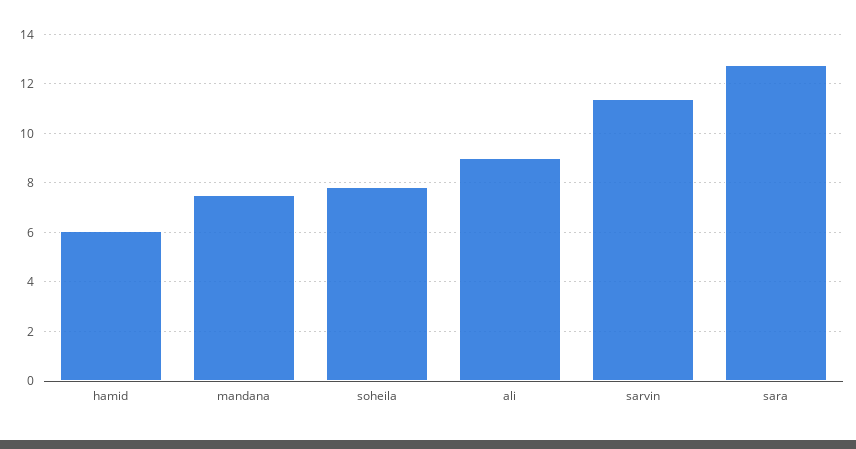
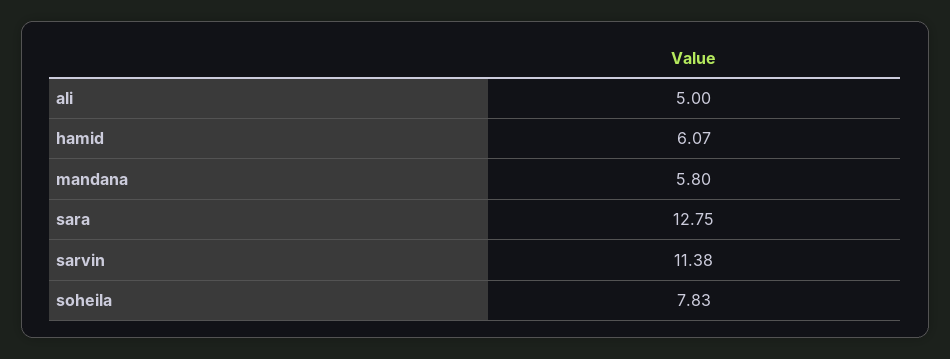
mandana: 7.5 -> 5.8
ali: 9 -> 5

